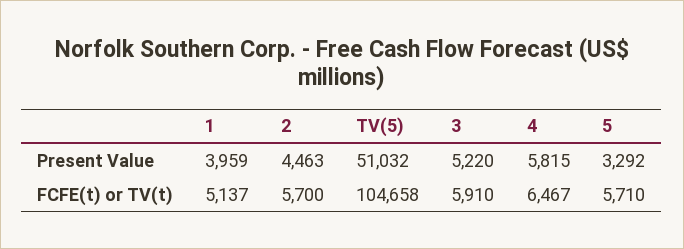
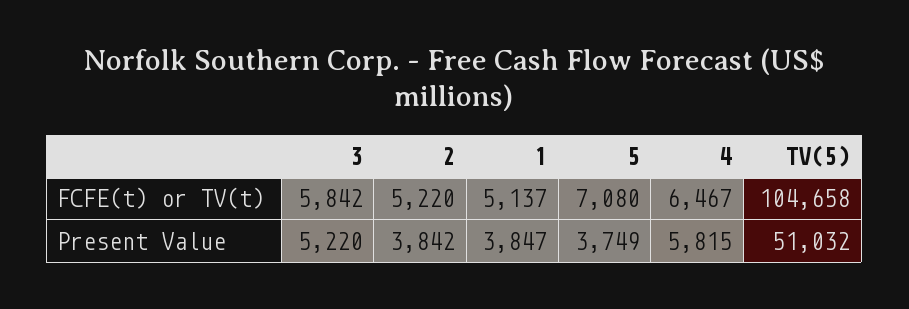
1, Present Value: 3959 -> 3847
2, Present Value: 4463 -> 3842
5, Present Value: 3292 -> 3749
2, FCFE(t) or TV(t): 5700 -> 5220
3, FCFE(t) or TV(t): 5910 -> 5842
5, FCFE(t) or TV(t): 5710 -> 7080

